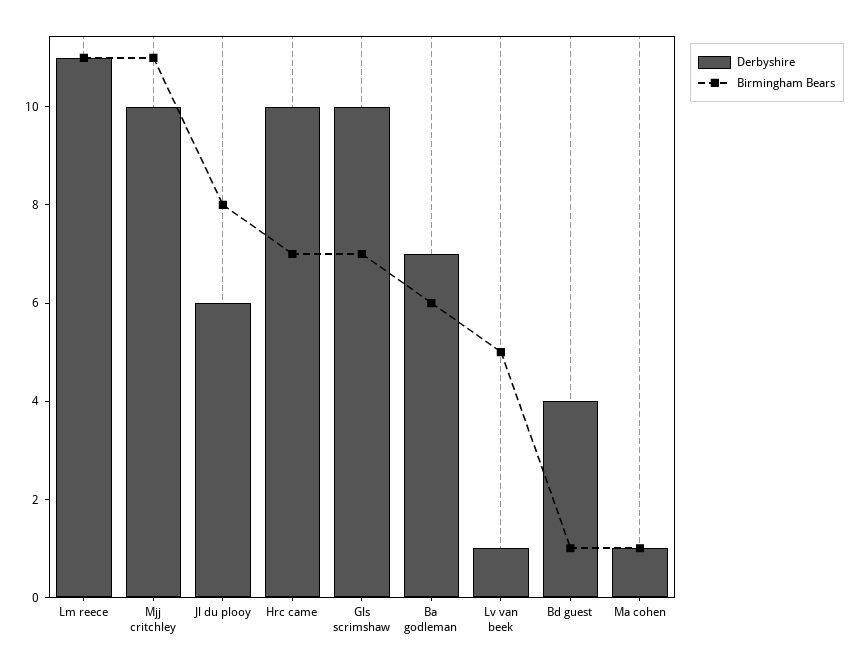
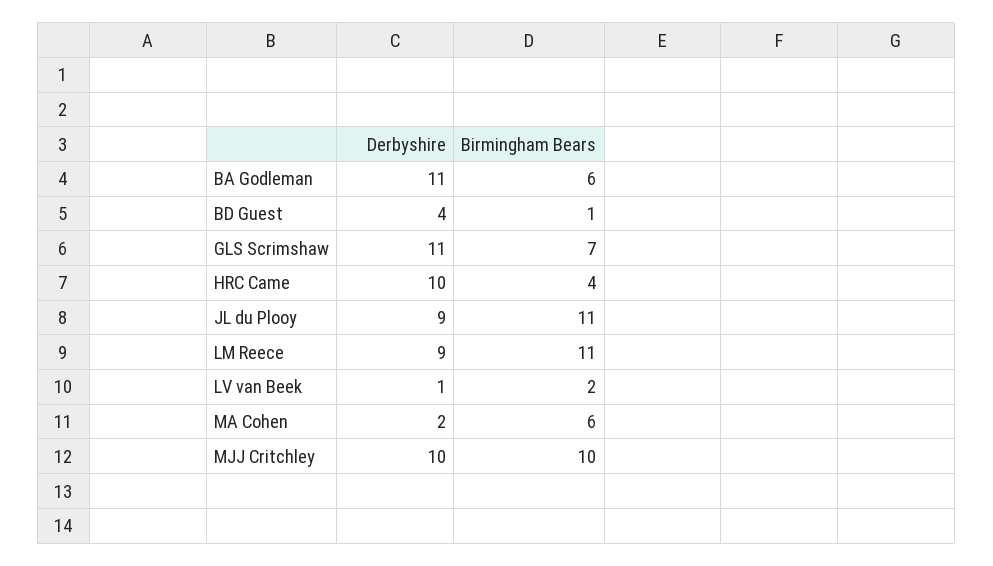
Derbyshire, Lm reece: 11 -> 9
Birmingham Bears, Mjj critchley: 11 -> 10
Derbyshire, Jl du plooy: 6 -> 9
Birmingham Bears, Jl du plooy: 8 -> 11
Birmingham Bears, Hrc came: 7 -> 4
Derbyshire, Gls scrimshaw: 10 -> 11
Derbyshire, Ba godleman: 7 -> 11
Birmingham Bears, Lv van beek: 5 -> 2
Derbyshire, Ma cohen: 1 -> 2
Birmingham Bears, Ma cohen: 1 -> 6

